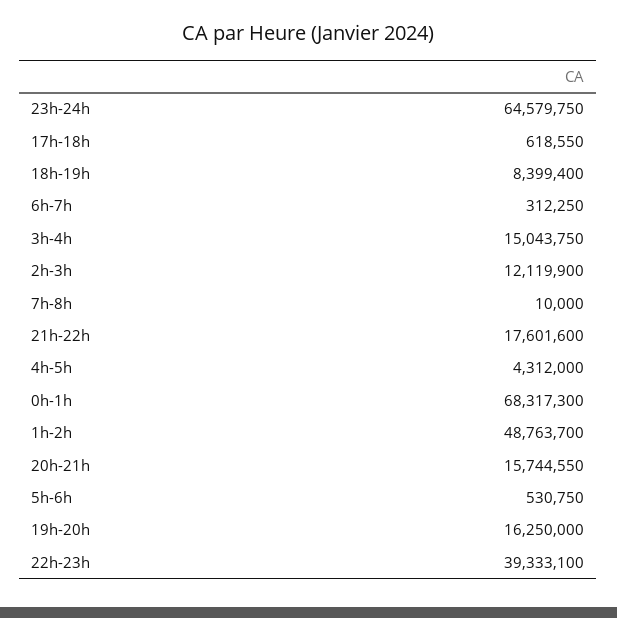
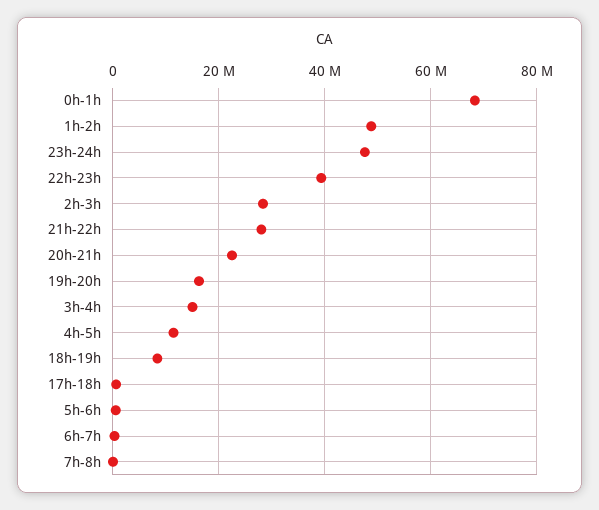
23h-24h: 64579750 -> 48000000
2h-3h: 12119900 -> 28000000
21h-22h: 17601600 -> 28000000
4h-5h: 4312000 -> 12000000
20h-21h: 15744550 -> 22000000

